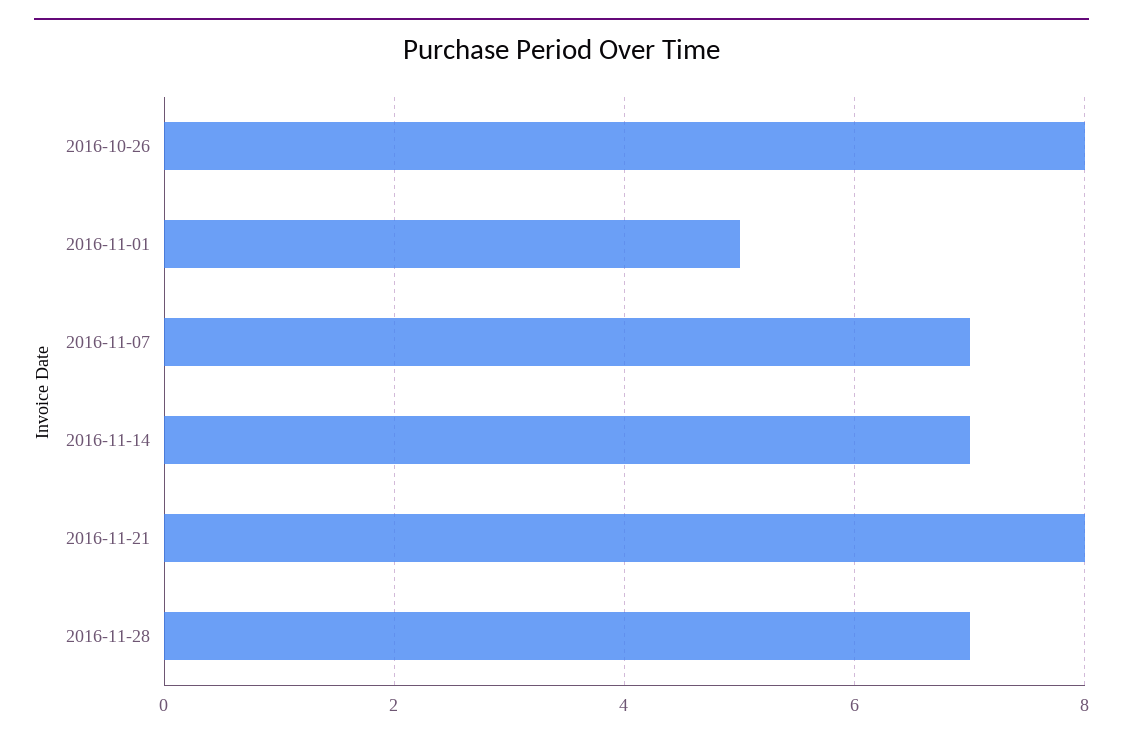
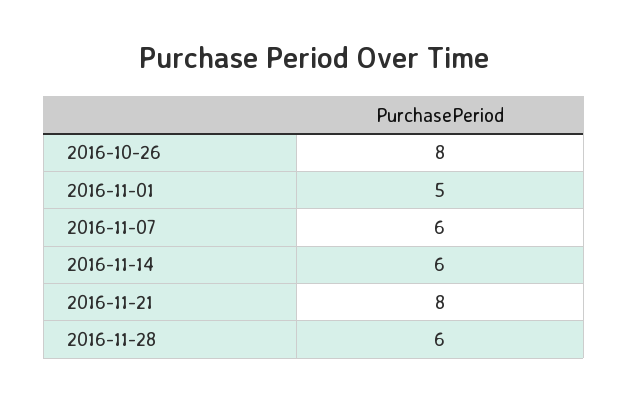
2016-11-07: 7 -> 6
2016-11-14: 7 -> 6
2016-11-28: 7 -> 6

